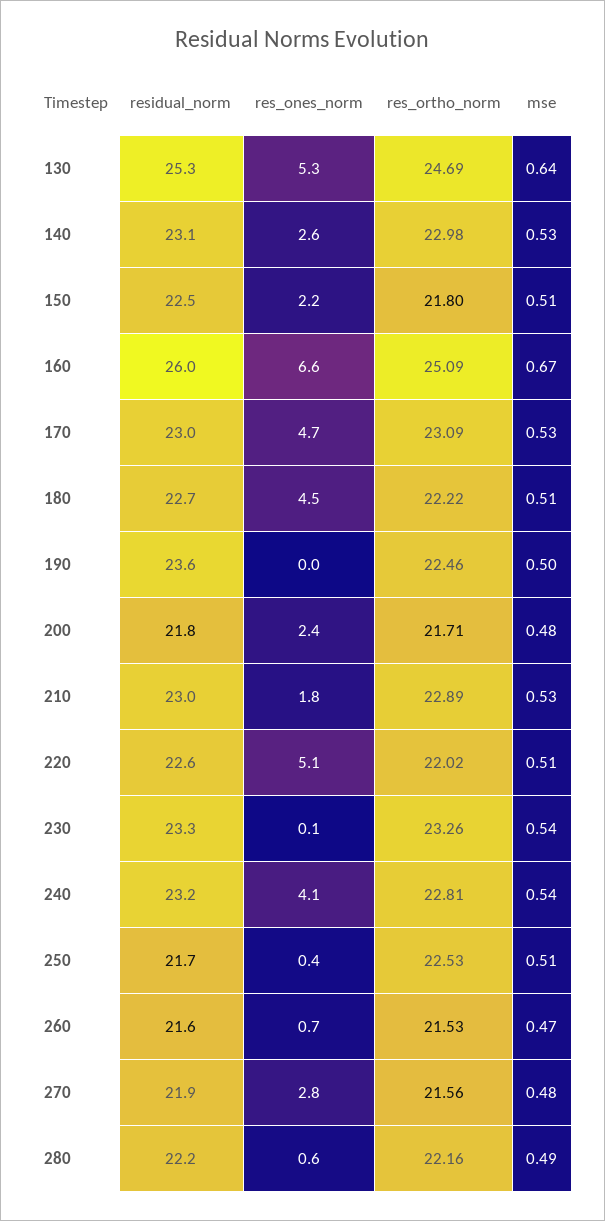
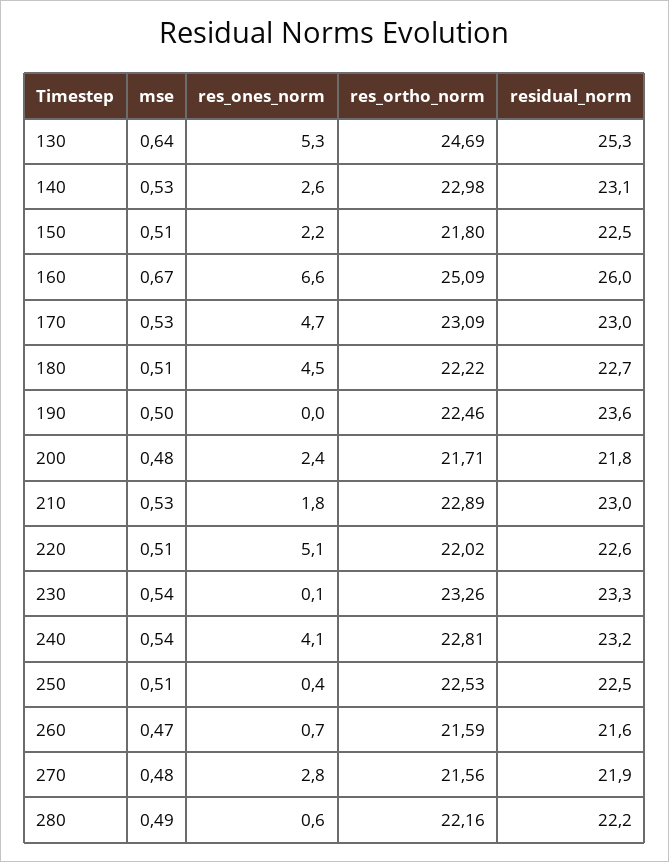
residual_norm, 250: 21.7 -> 22.5
res_ortho_norm, 260: 21.53 -> 21.59

